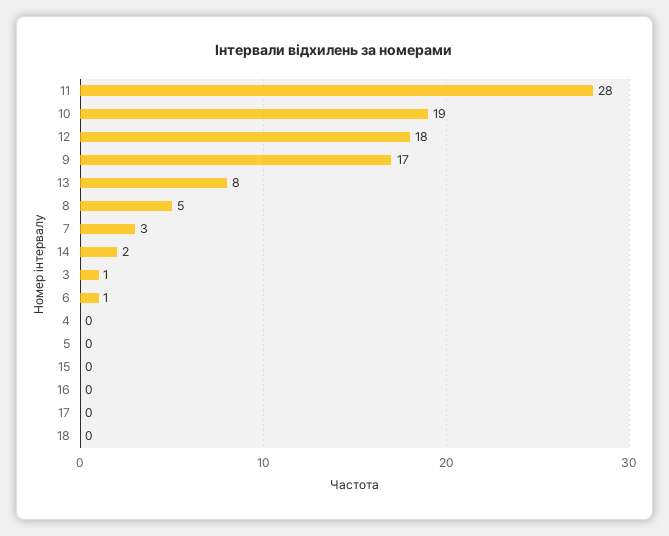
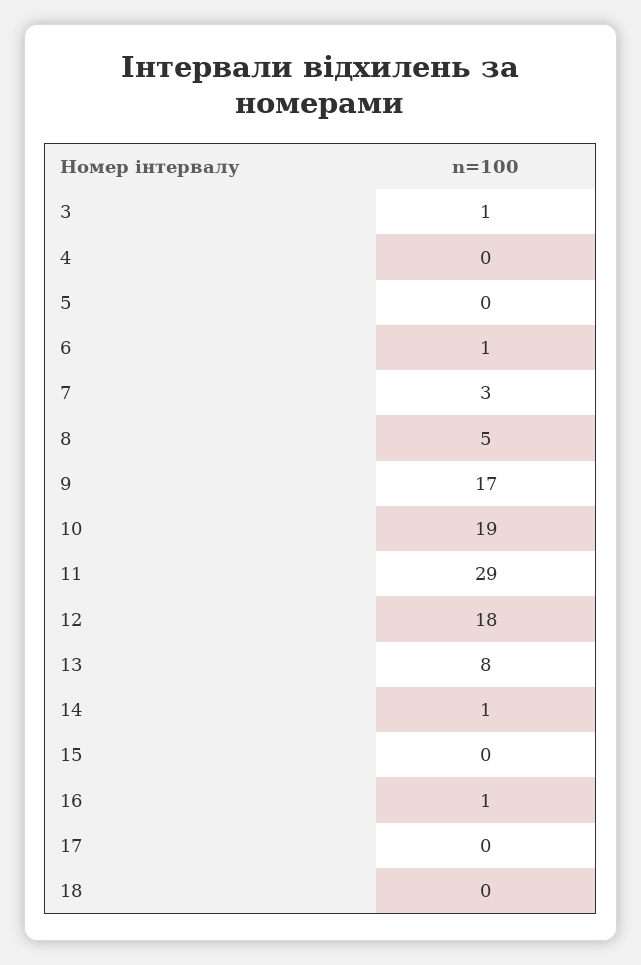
11: 28 -> 29
14: 2 -> 1
16: 0 -> 1

